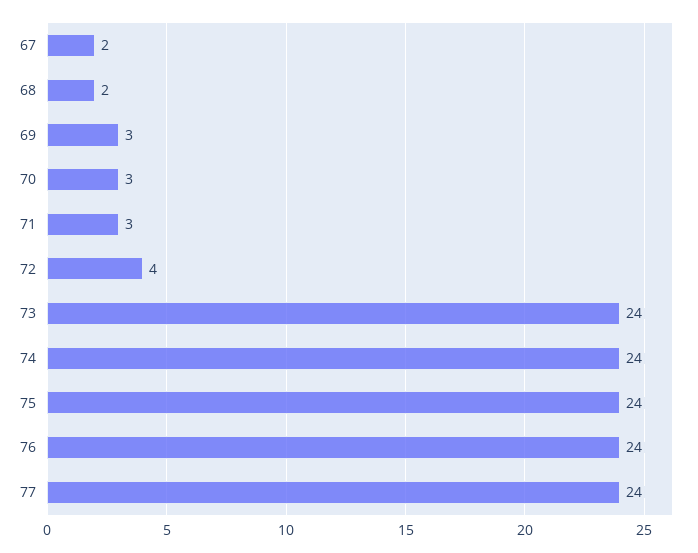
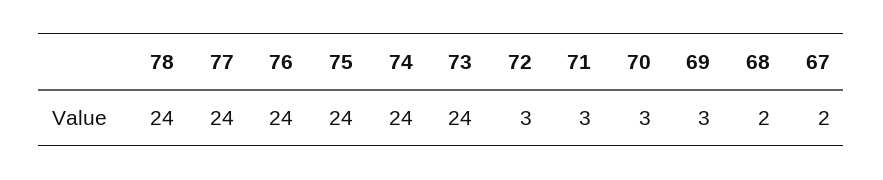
72: 4 -> 3
78: none -> 24

